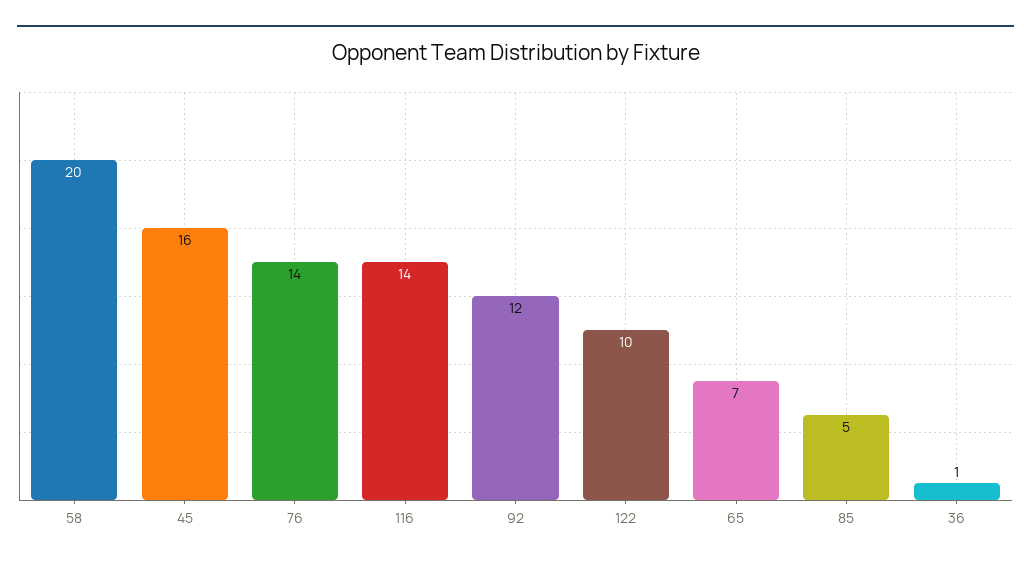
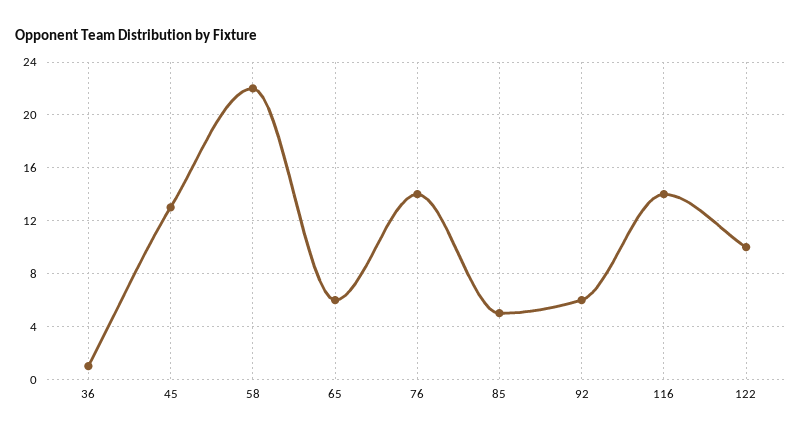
58: 20 -> 22
45: 16 -> 13
92: 12 -> 6
65: 7 -> 6

